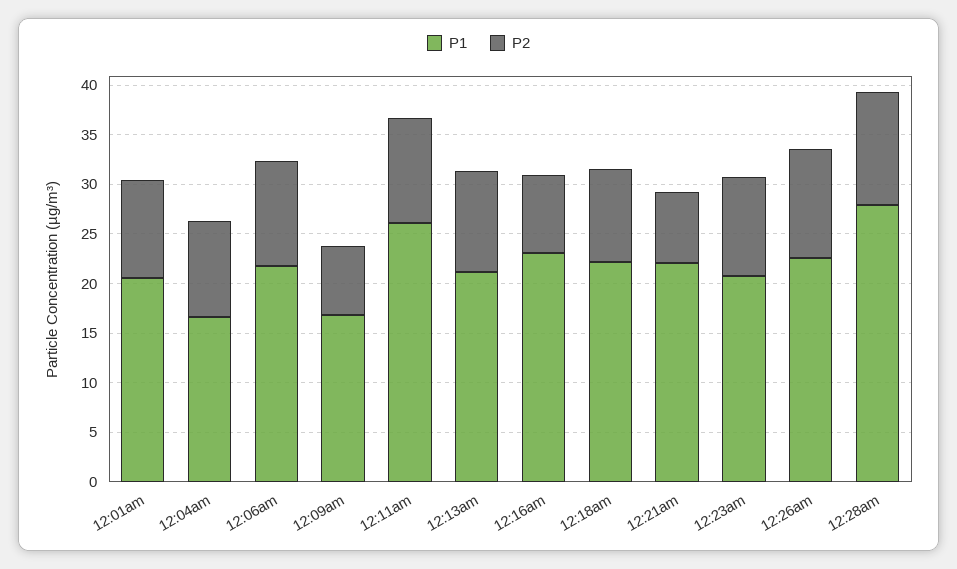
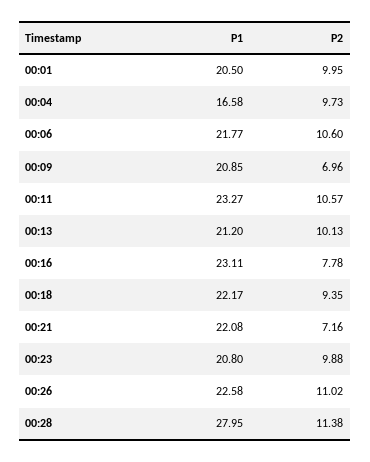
P1, 12:09am: 17 -> 20.85
P1, 12:11am: 26 -> 23.27

